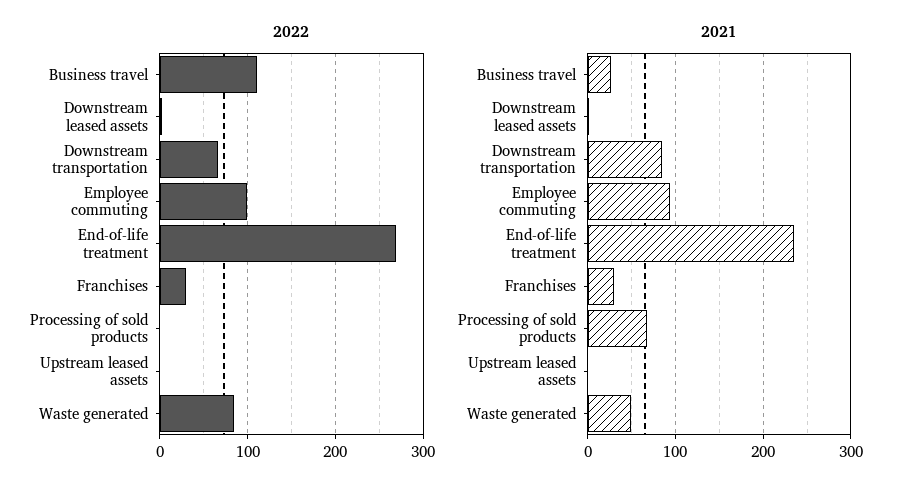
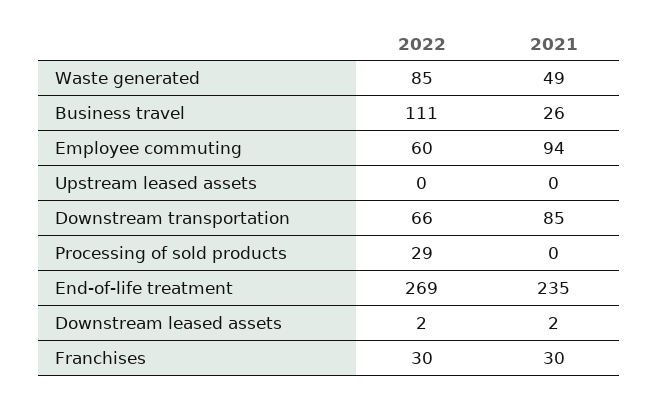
2022, Employee commuting: 100 -> 60
2022, Processing of sold products: 0 -> 29
2021, Processing of sold products: 70 -> 0

